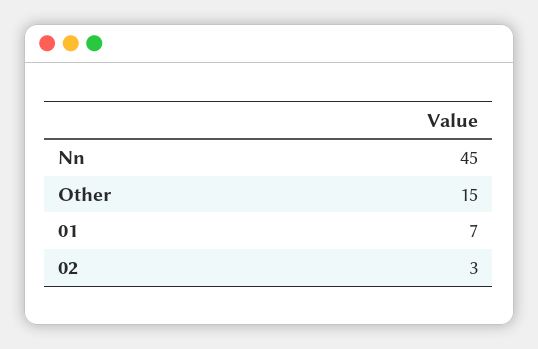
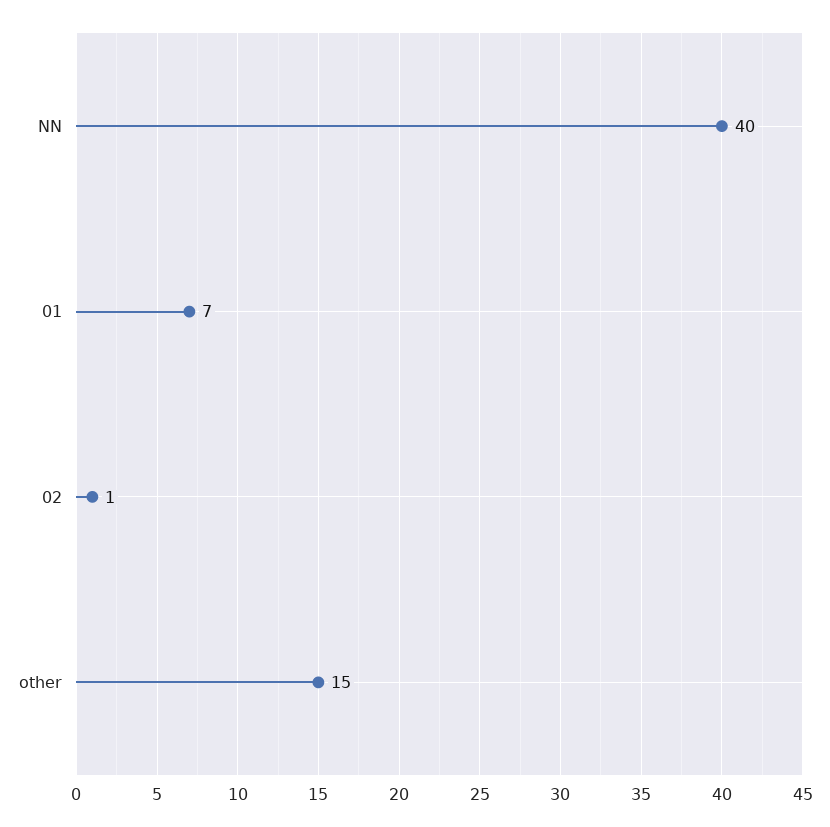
Nn: 45 -> 40
02: 3 -> 1

